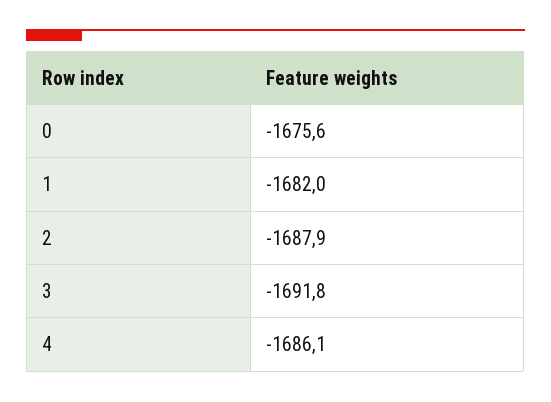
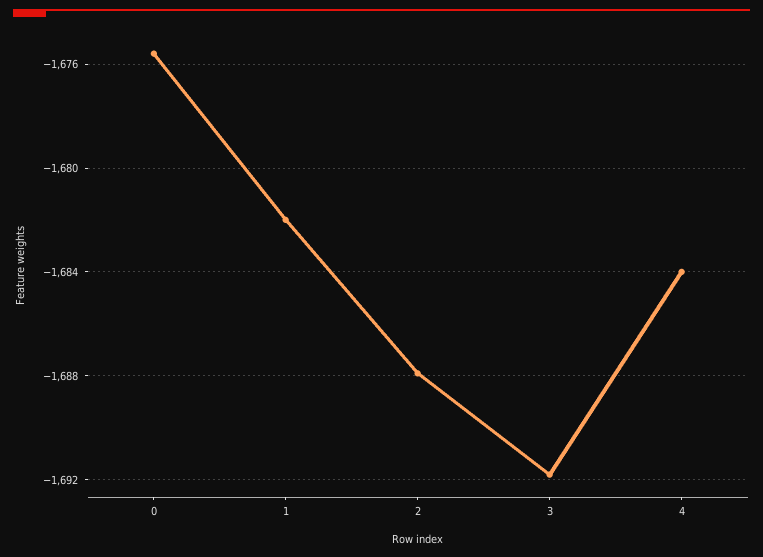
4: -1686.1 -> -1684

